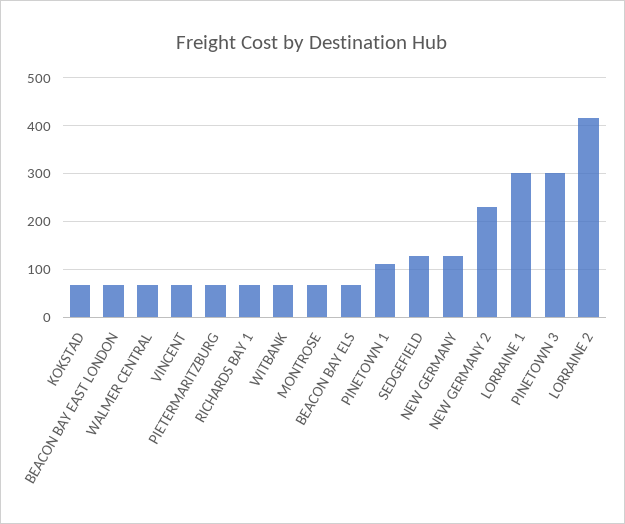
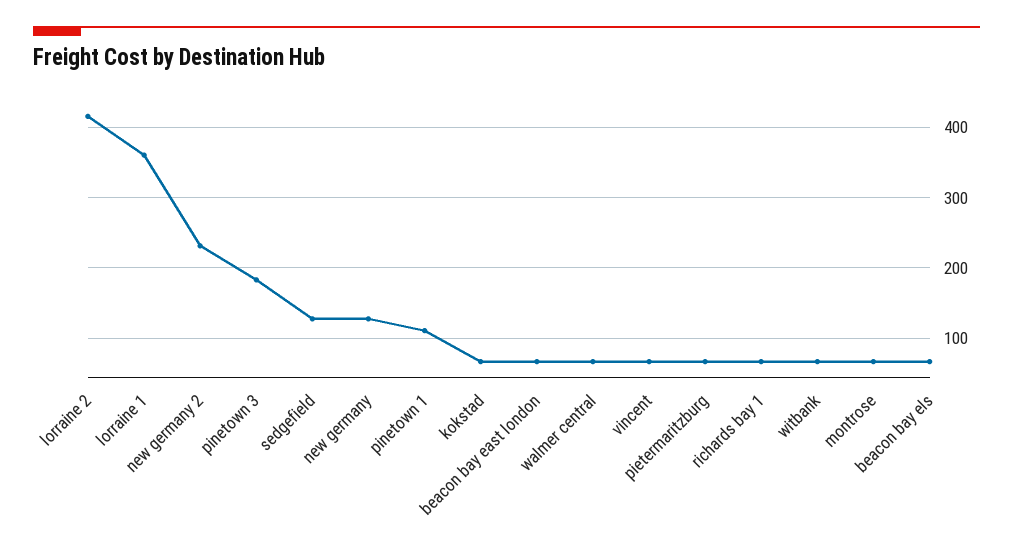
LORRAINE 1: 300 -> 360
PINETOWN 3: 300 -> 180

